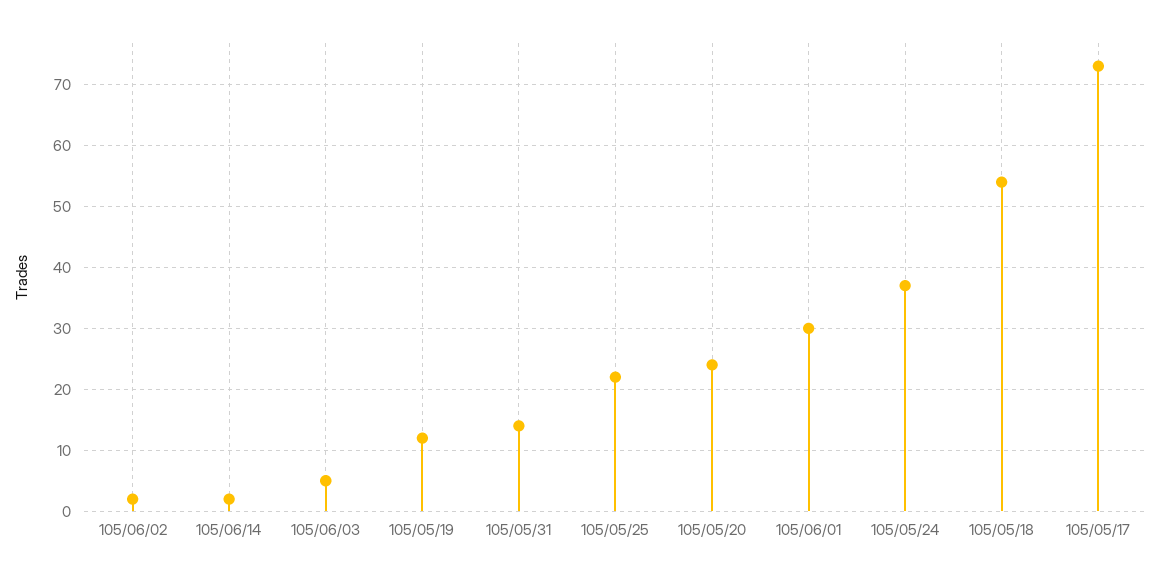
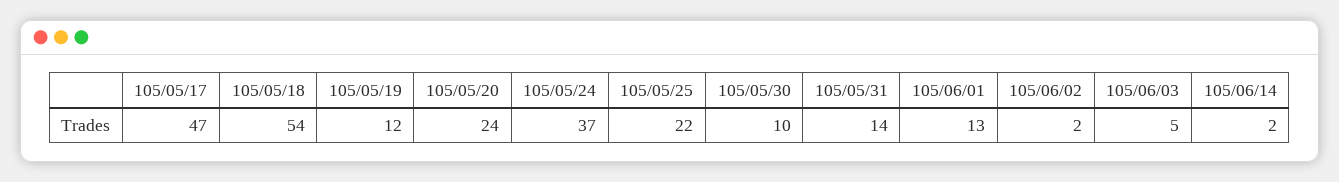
105/06/01: 30 -> 13
105/05/17: 73 -> 47
105/05/30: none -> 10

